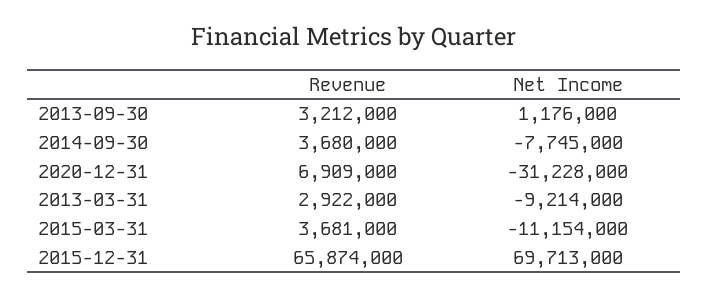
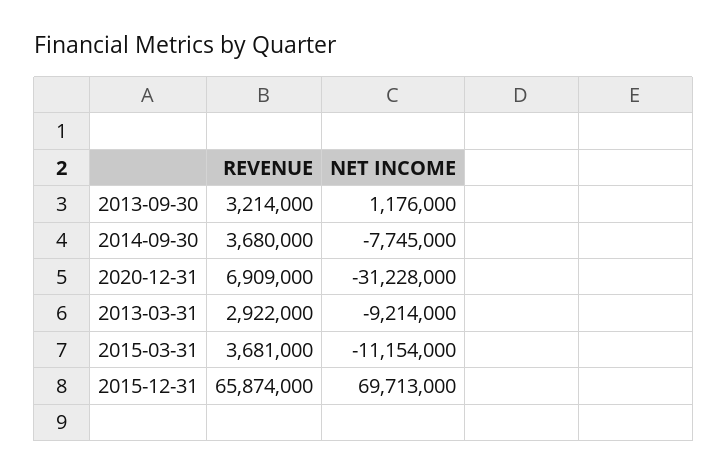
Revenue, 2013-09-30: 3212000 -> 3214000

